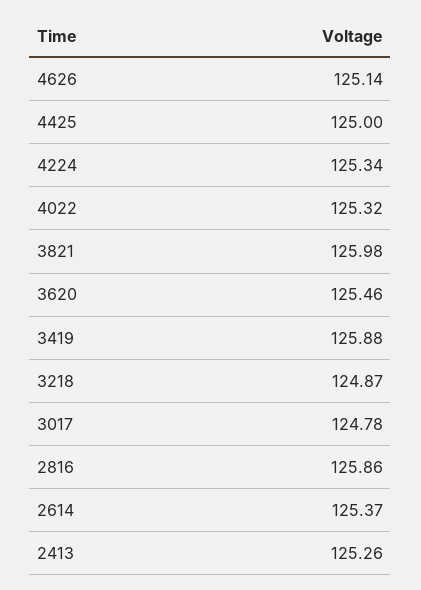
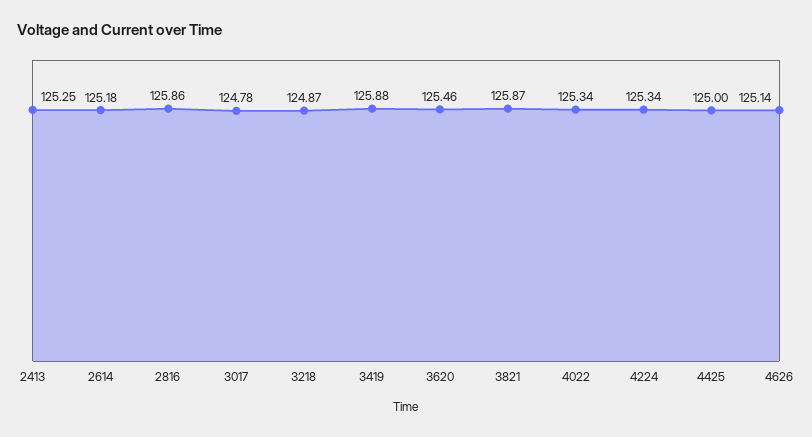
4022: 125.32 -> 125.34
3821: 125.98 -> 125.87
2614: 125.37 -> 125.18
2413: 125.26 -> 125.25

